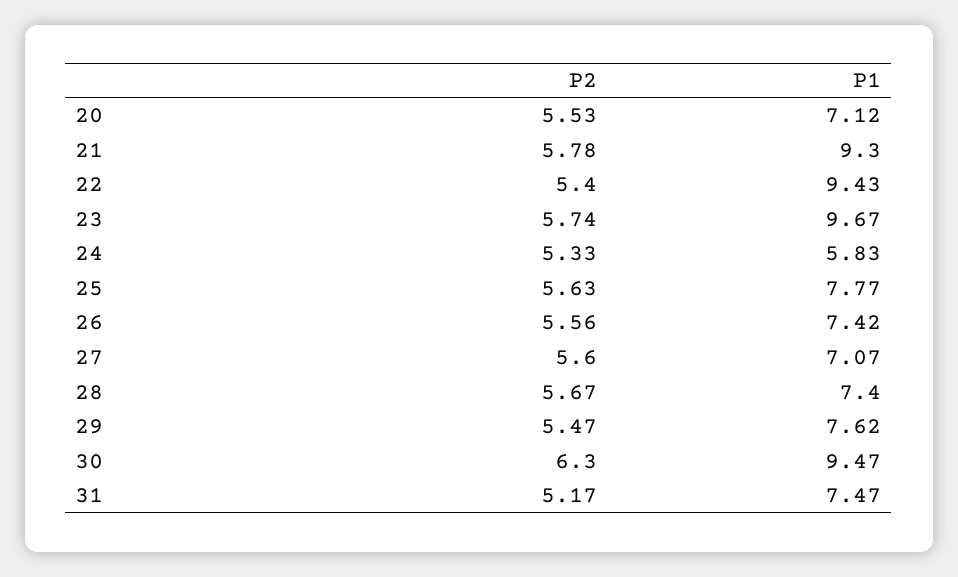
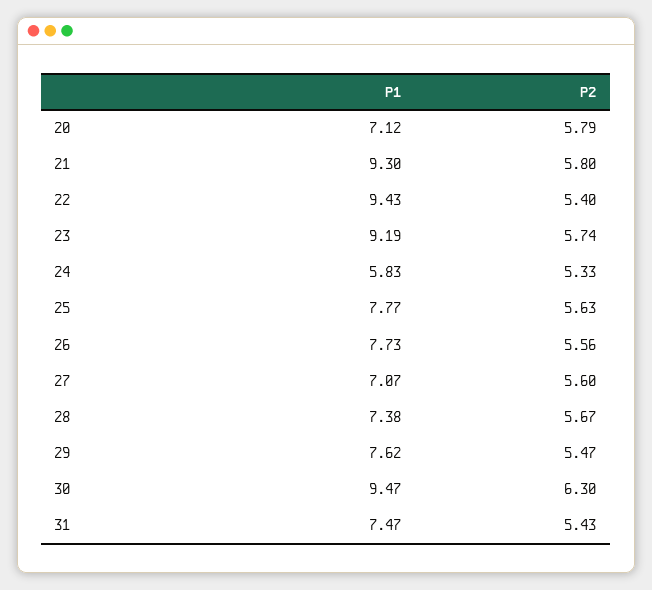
P2, 20: 5.53 -> 5.79
P2, 21: 5.78 -> 5.8
P1, 23: 9.67 -> 9.19
P1, 26: 7.42 -> 7.73
P1, 28: 7.4 -> 7.38
P2, 31: 5.17 -> 5.43

